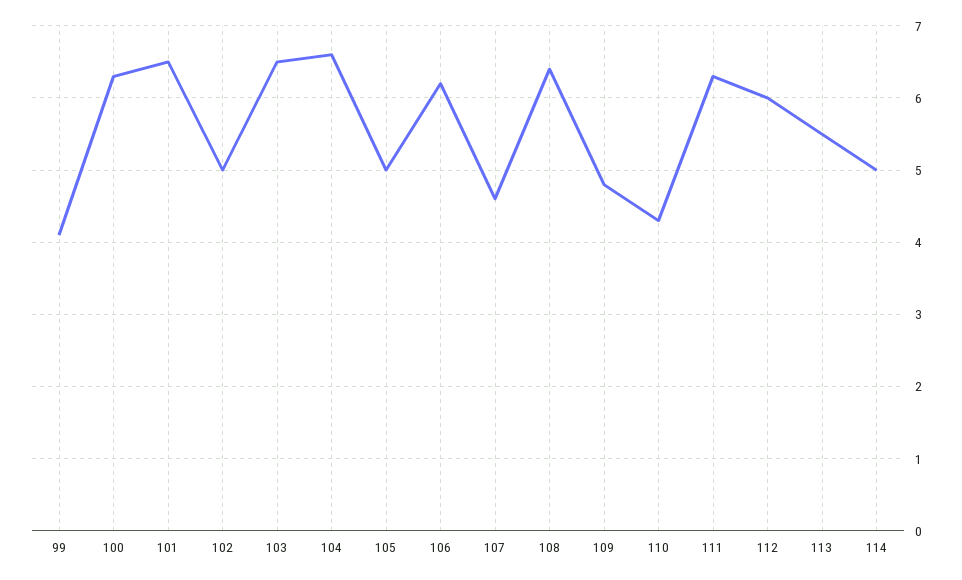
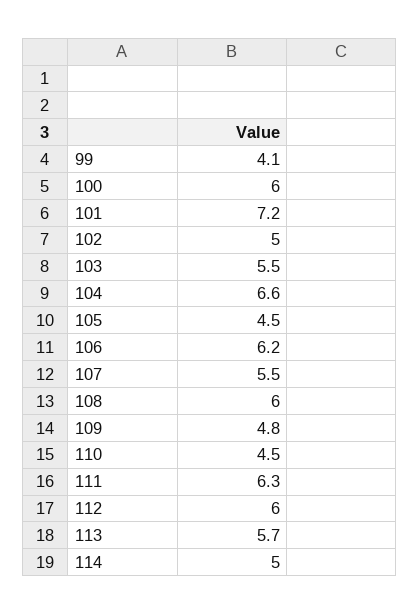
100: 6.3 -> 6
101: 6.5 -> 7.2
103: 6.5 -> 5.5
105: 5 -> 4.5
107: 4.6 -> 5.5
108: 6.4 -> 6
110: 4.3 -> 4.5
113: 5.5 -> 5.7

